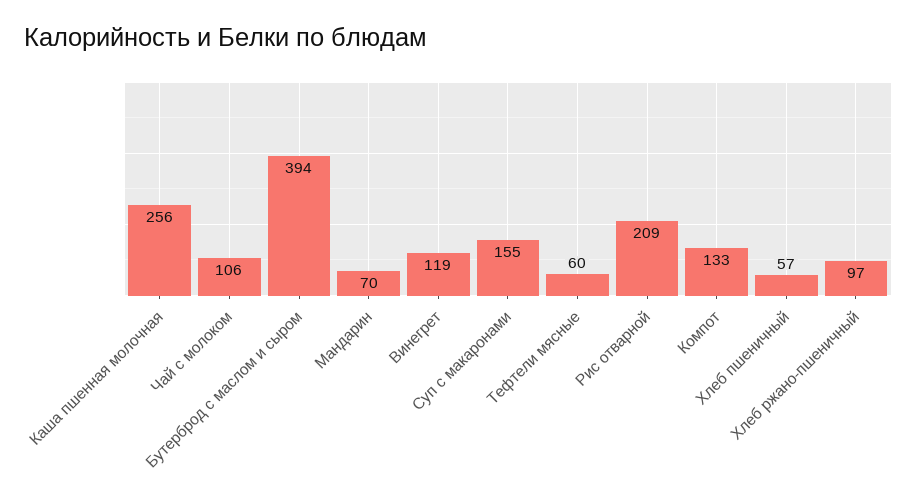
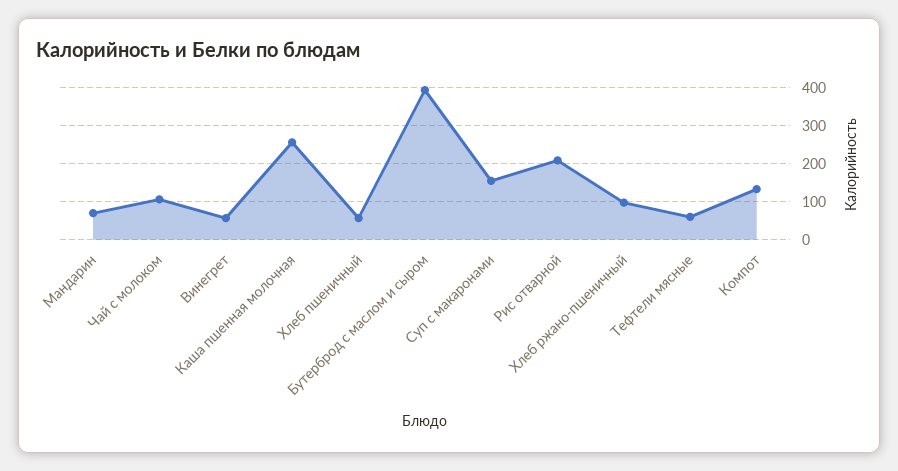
Винегрет: 119 -> 60

